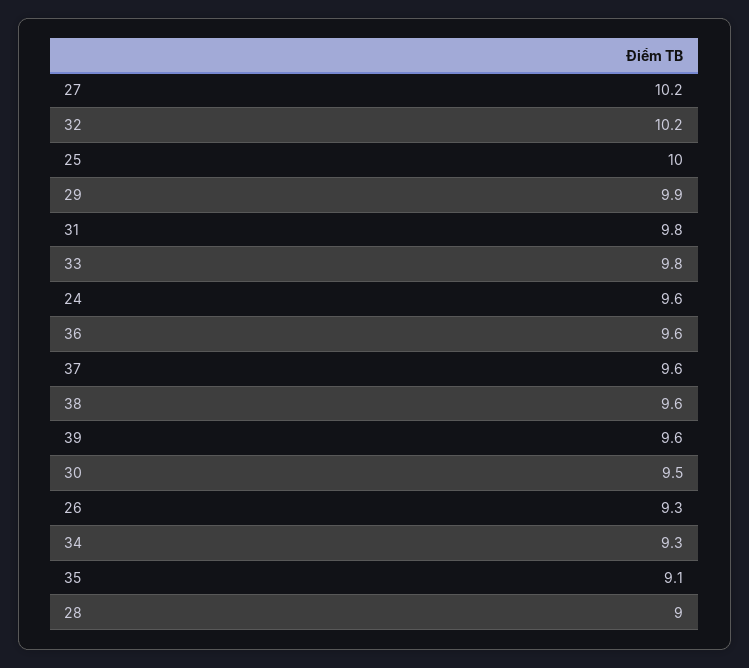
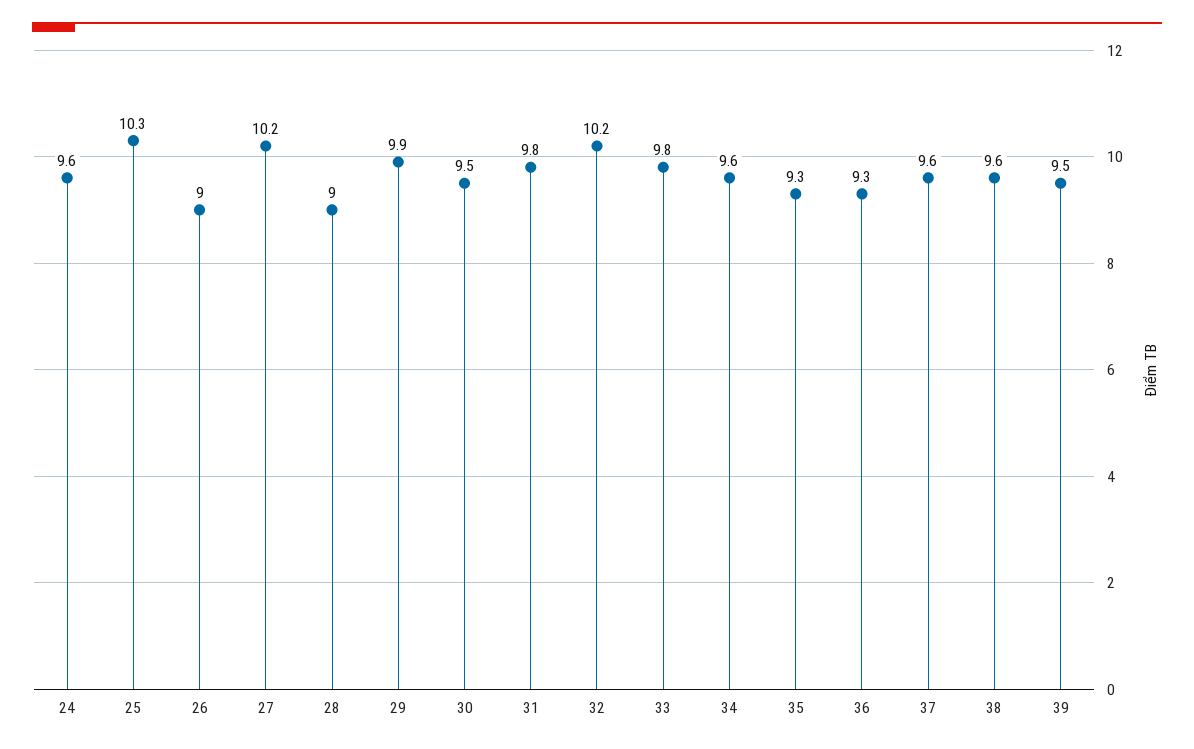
25: 10 -> 10.3
36: 9.6 -> 9.3
39: 9.6 -> 9.5
26: 9.3 -> 9
34: 9.3 -> 9.6
35: 9.1 -> 9.3

